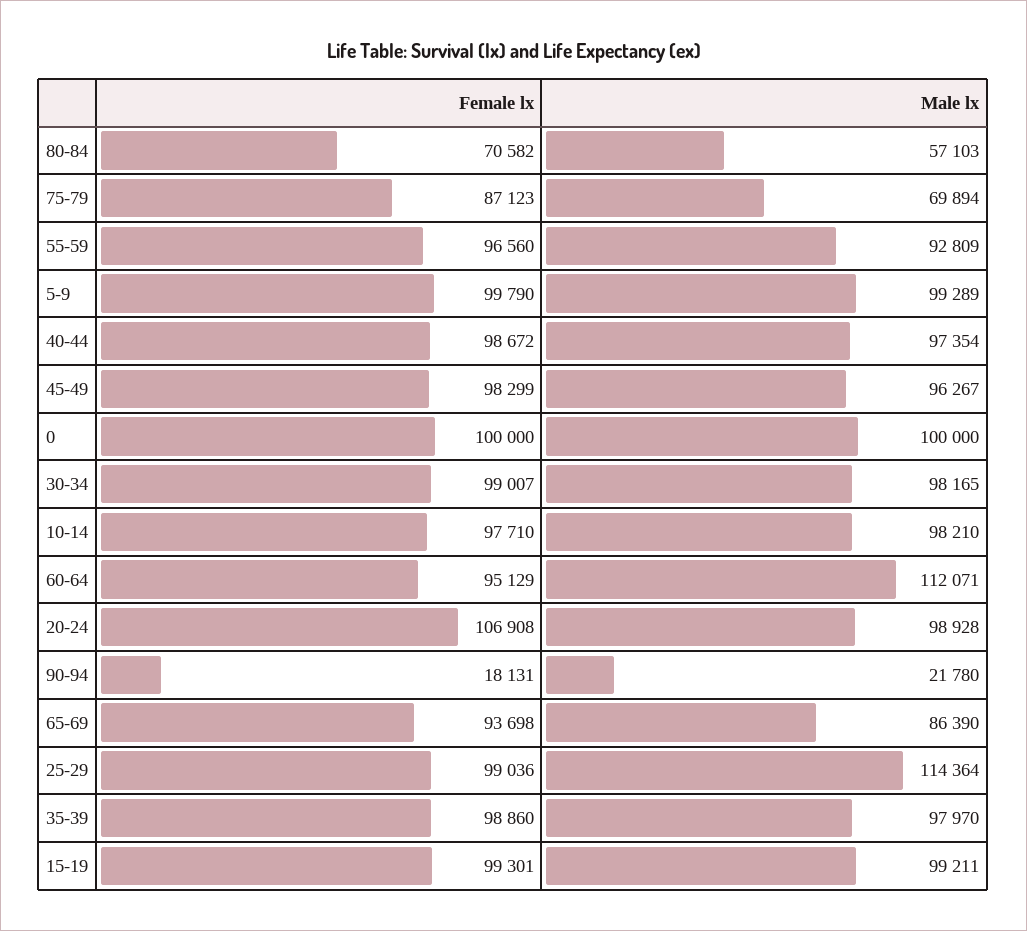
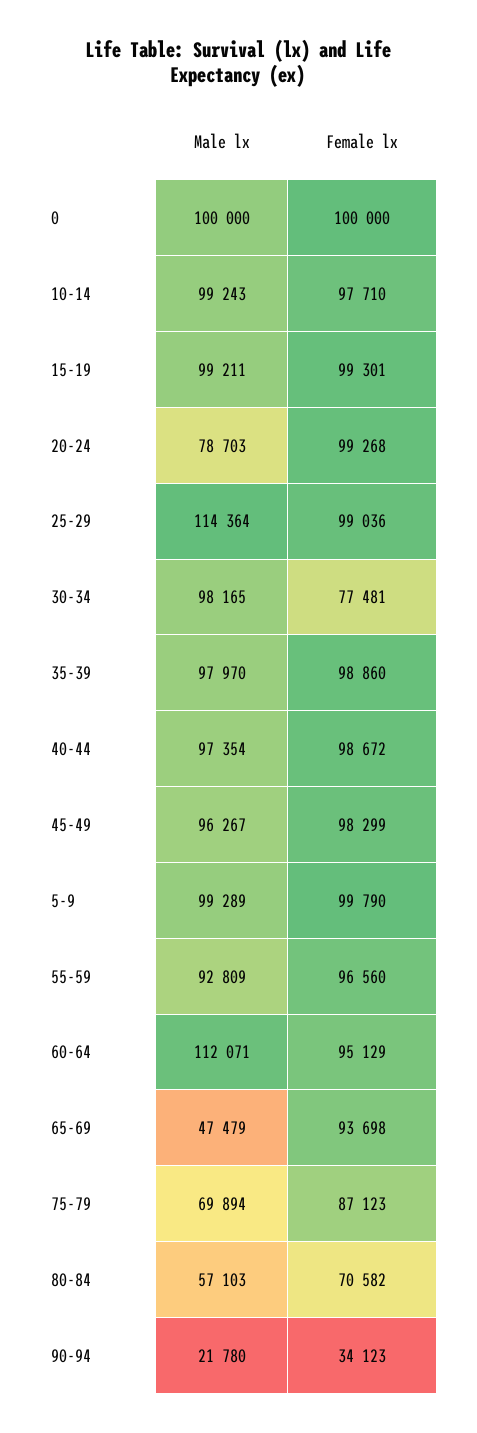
Female lx, 30-34: 99007 -> 77481
Male lx, 10-14: 98210 -> 99243
Female lx, 20-24: 106908 -> 99268
Male lx, 20-24: 98928 -> 78703
Female lx, 90-94: 18131 -> 34123
Male lx, 65-69: 86390 -> 47479

